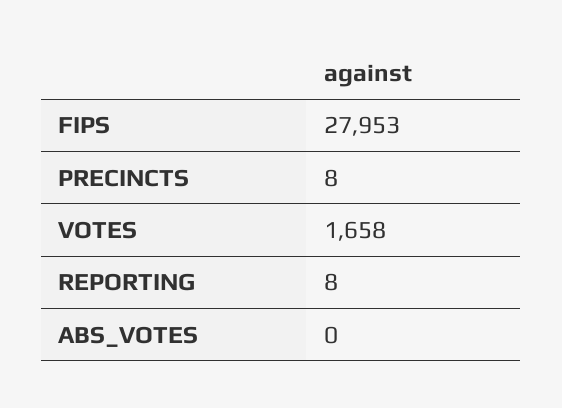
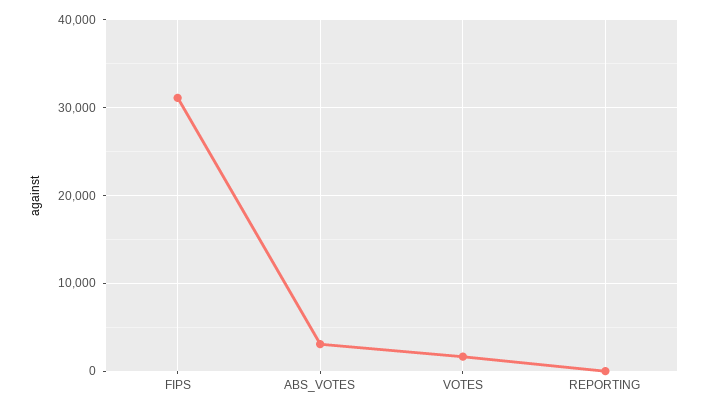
FIPS: 27953 -> 31000
PRECINCTS: 8 -> none
ABS_VOTES: 0 -> 3000

